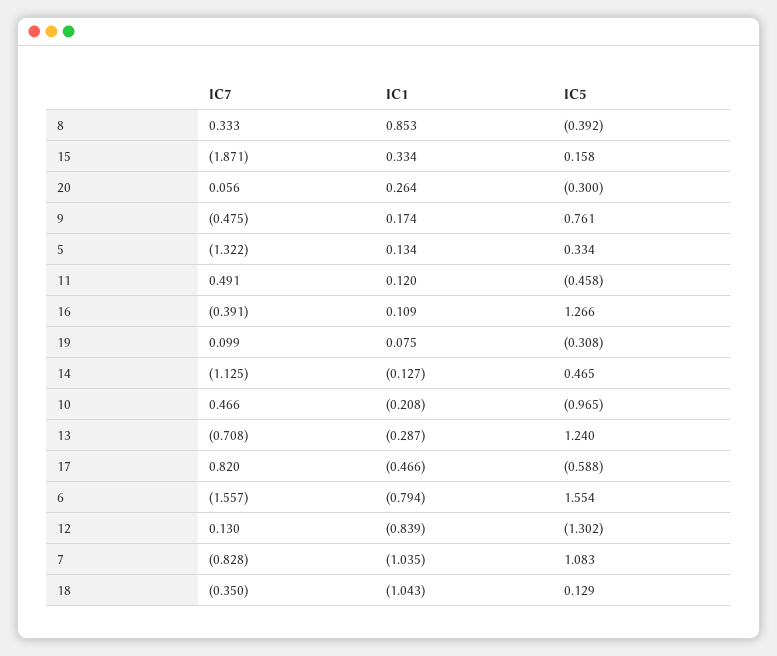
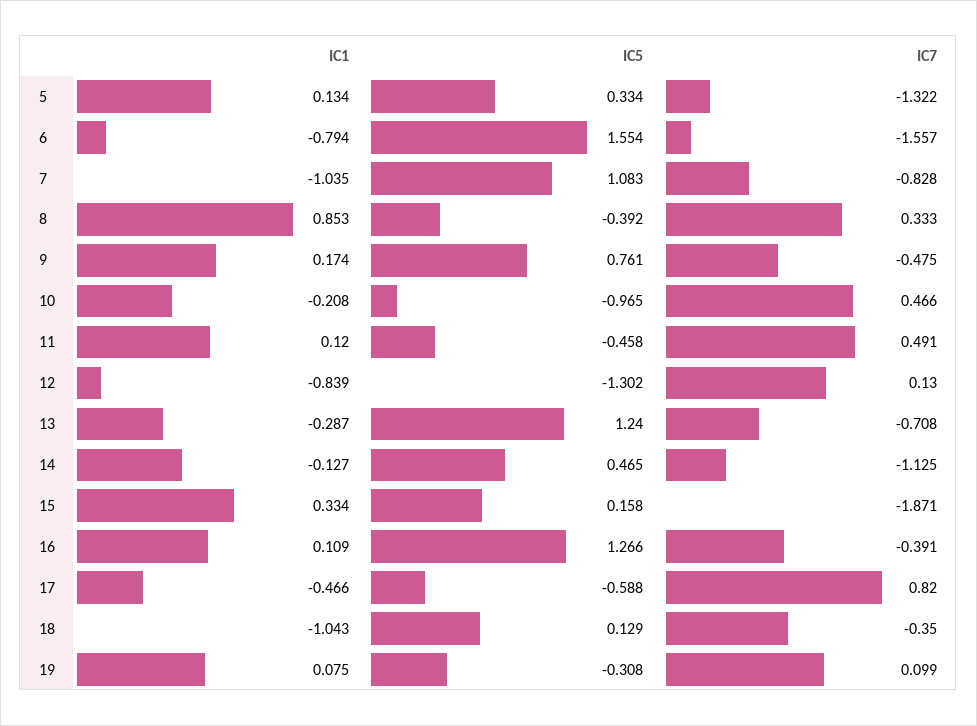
IC7, 20: 0.056 -> none
IC1, 20: 0.264 -> none
IC5, 20: -0.3 -> none

